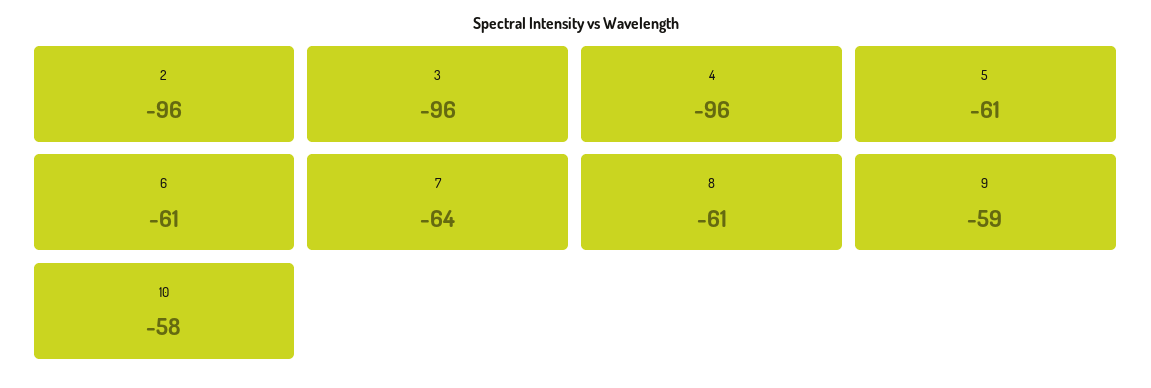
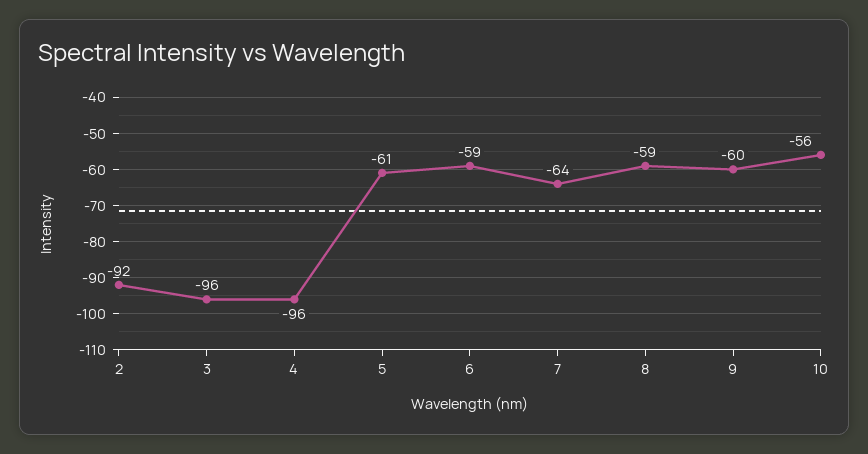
2: -96 -> -92
6: -61 -> -59
8: -61 -> -59
9: -59 -> -60
10: -58 -> -56

